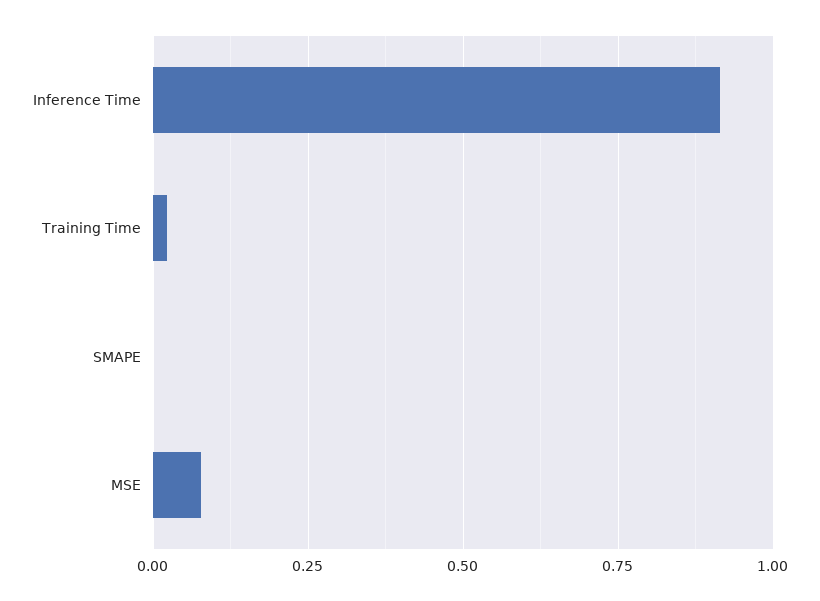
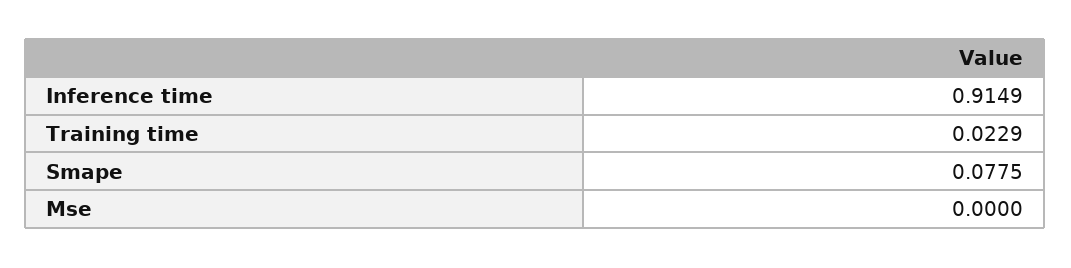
SMAPE: 0 -> 0.0775
MSE: 0.075 -> 0

